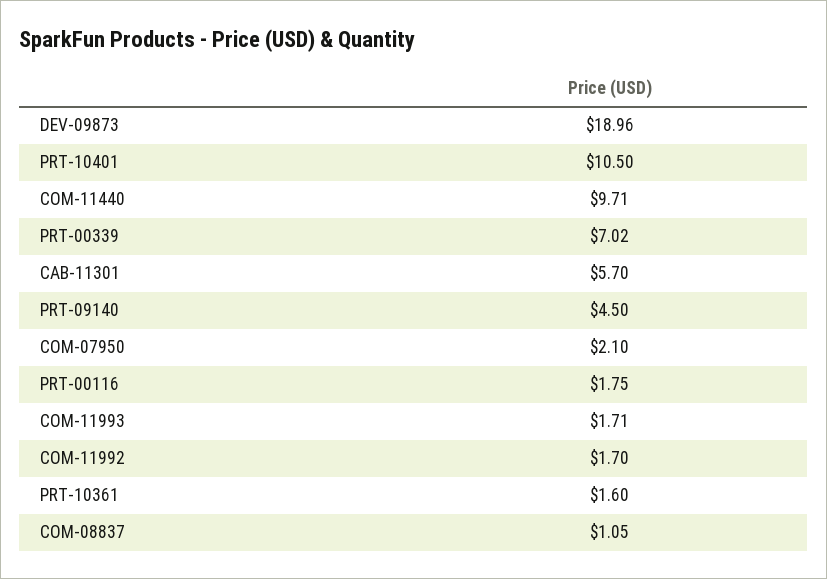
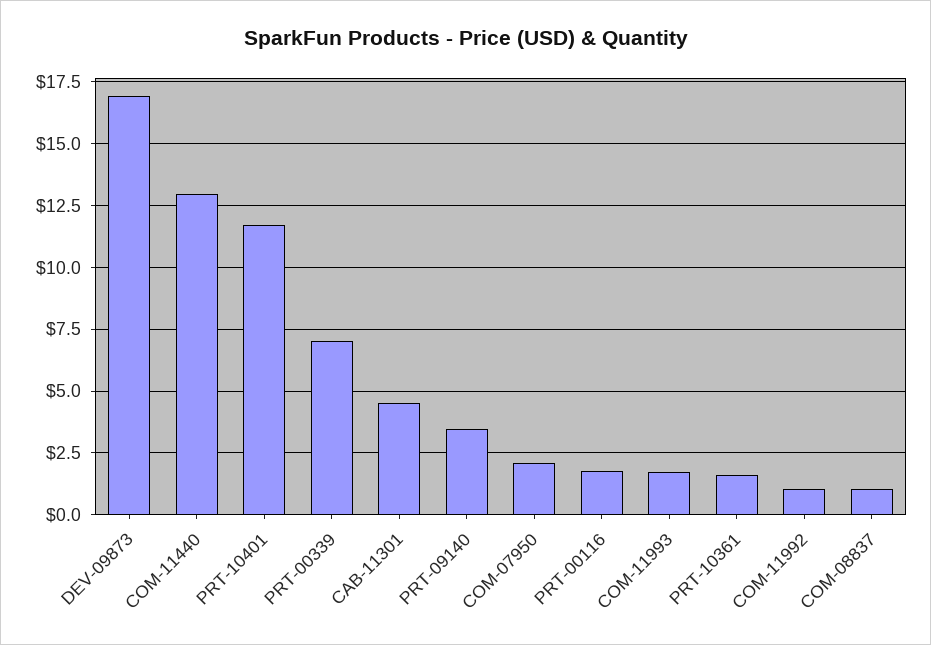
DEV-09873: 18.96 -> 17
PRT-10401: 10.5 -> 11.75
COM-11440: 9.71 -> 13
CAB-11301: 5.7 -> 4.5
PRT-09140: 4.5 -> 3.5
COM-11992: 1.7 -> 1

